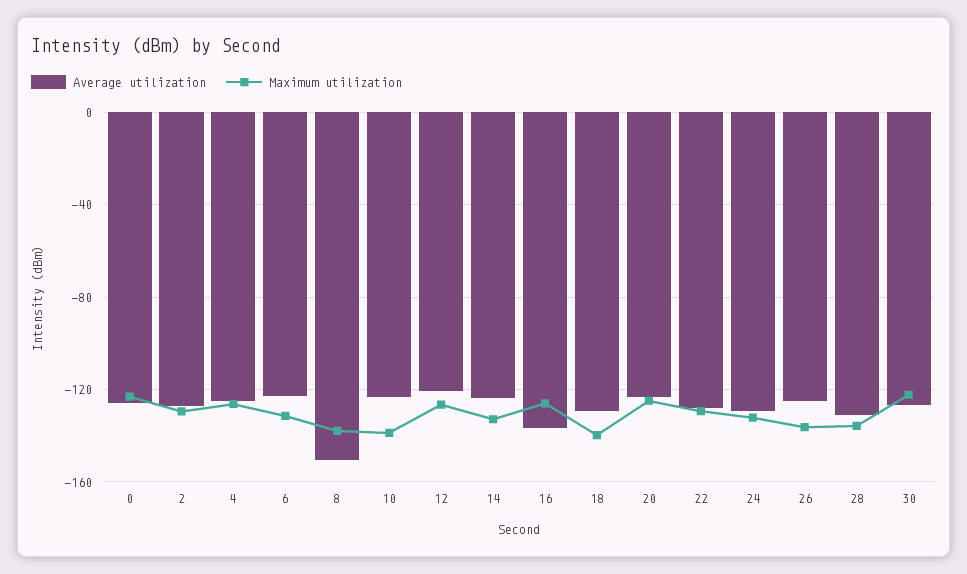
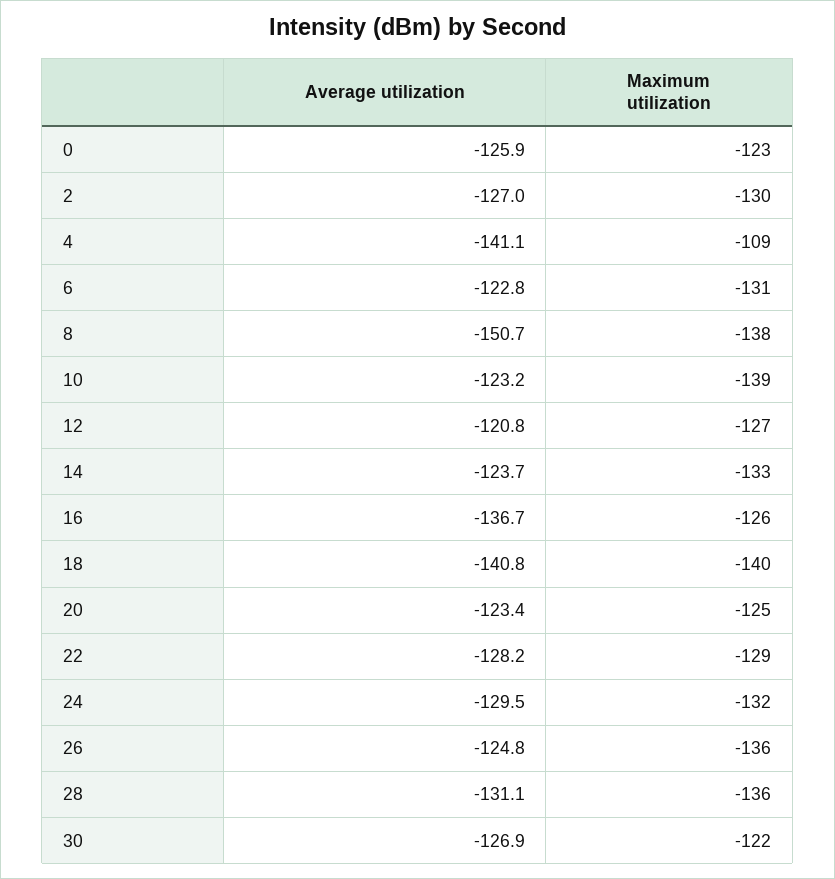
Average utilization, 4: -125 -> -141.1
Maximum utilization, 4: -125 -> -109
Average utilization, 18: -130 -> -140.8

